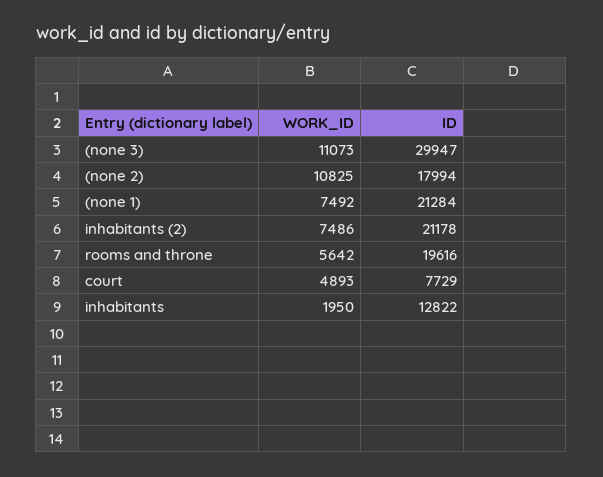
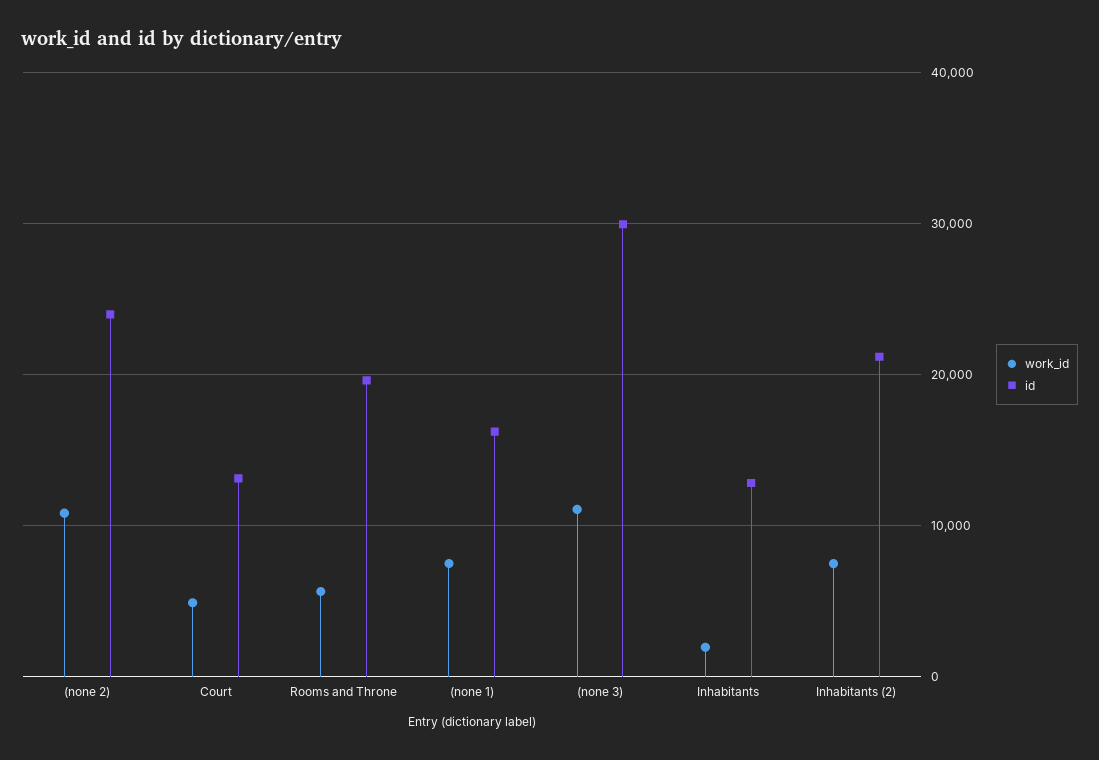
ID, (none 2): 17994 -> 24000
ID, (none 1): 21284 -> 16000
ID, court: 7729 -> 13000

